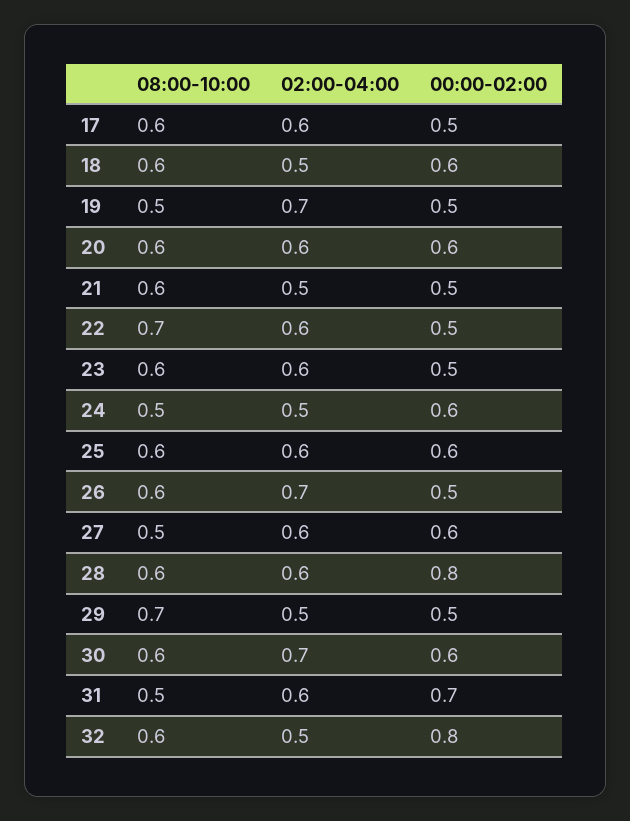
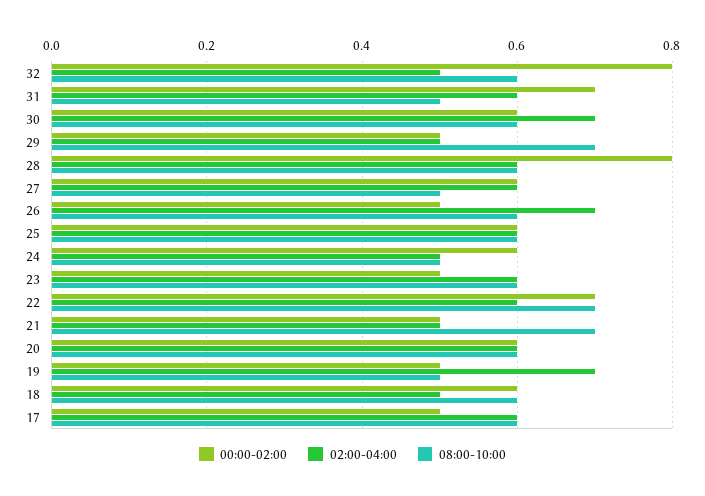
08:00-10:00, 21: 0.6 -> 0.7
00:00-02:00, 22: 0.5 -> 0.7

